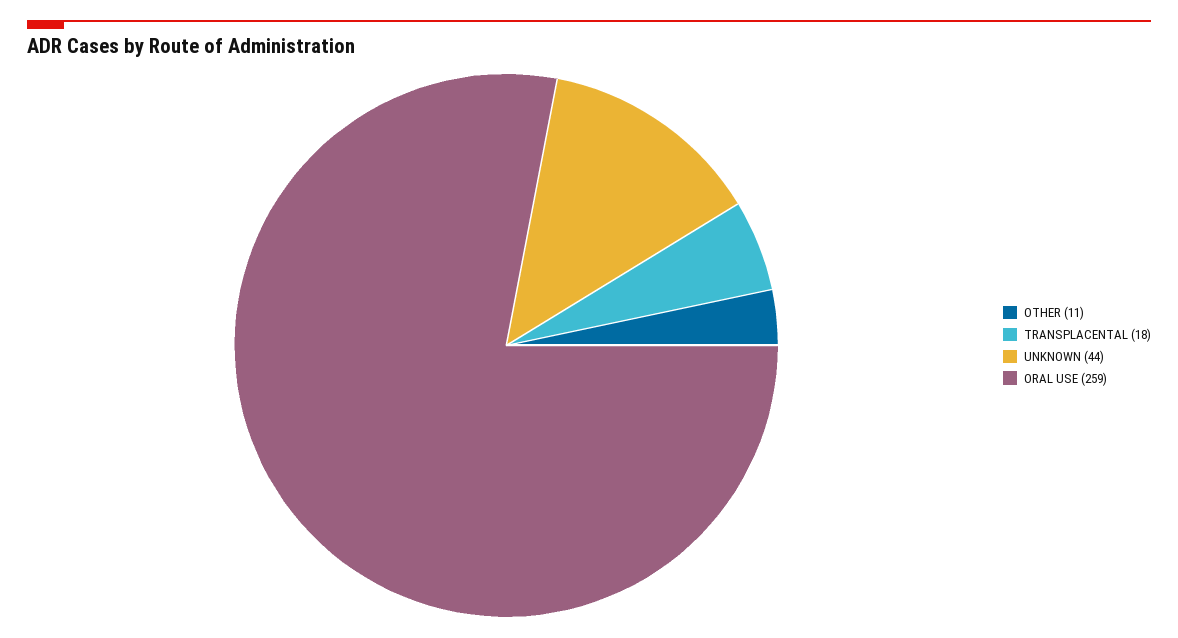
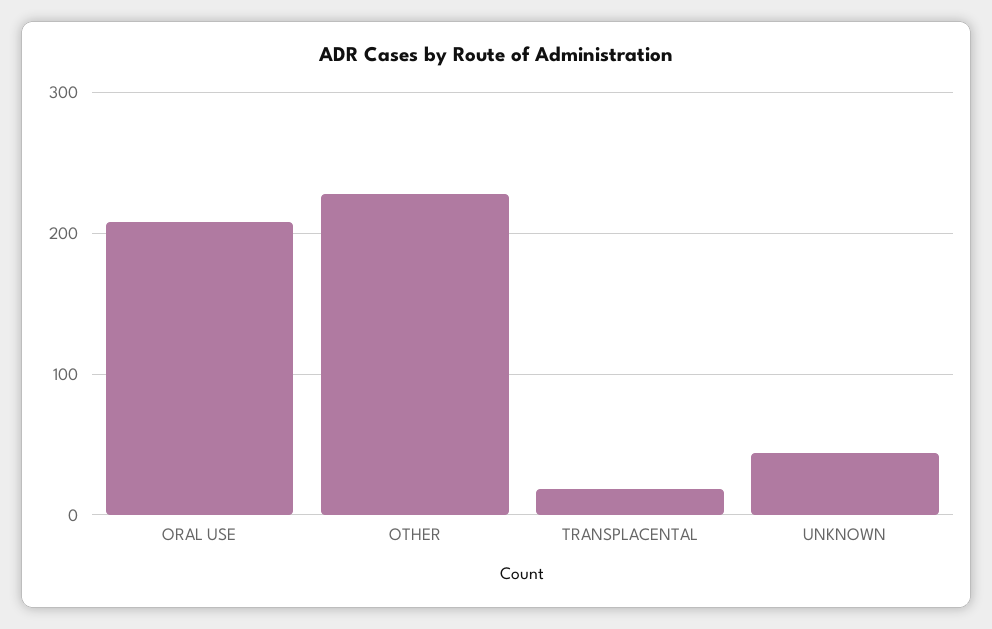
OTHER: 11 -> 230
ORAL USE: 259 -> 210

